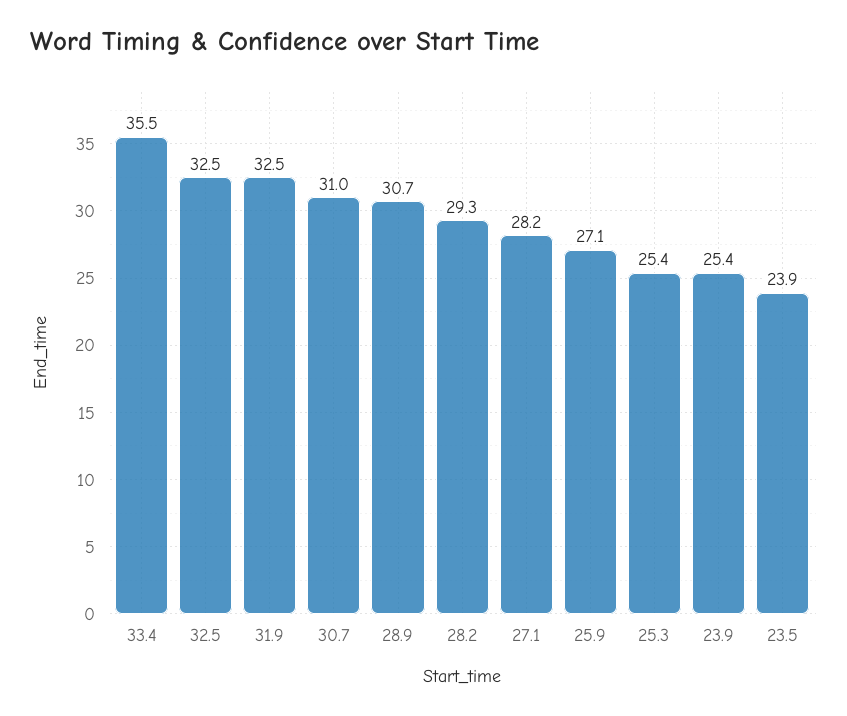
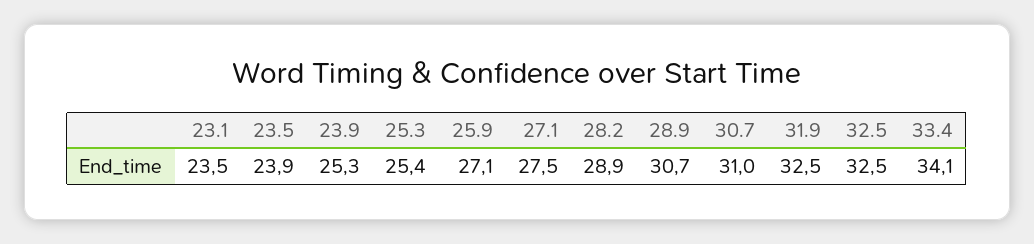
33.4: 35.5 -> 34.1
28.2: 29.3 -> 28.9
27.1: 28.2 -> 27.5
23.9: 25.4 -> 25.3
23.1: none -> 23.5

